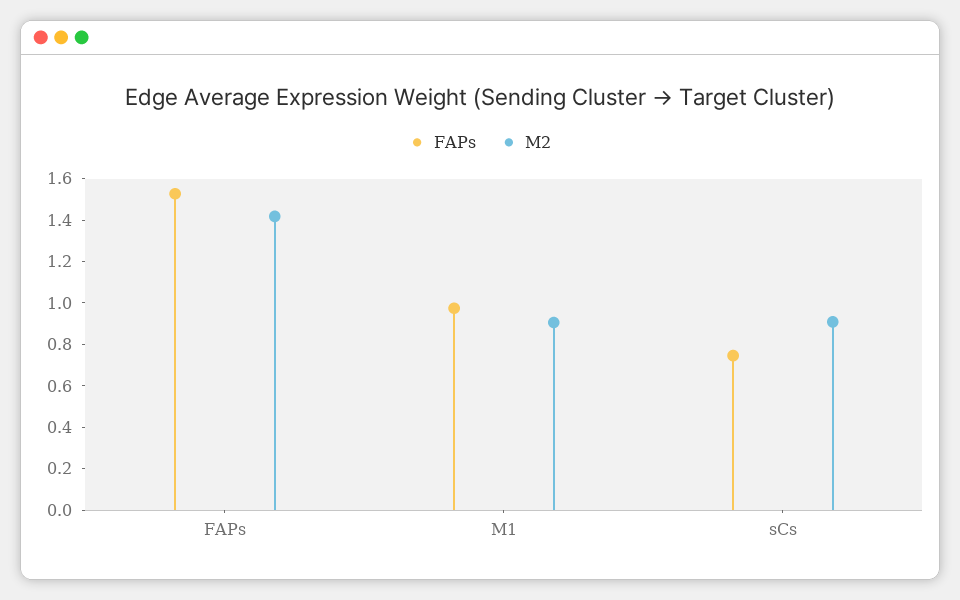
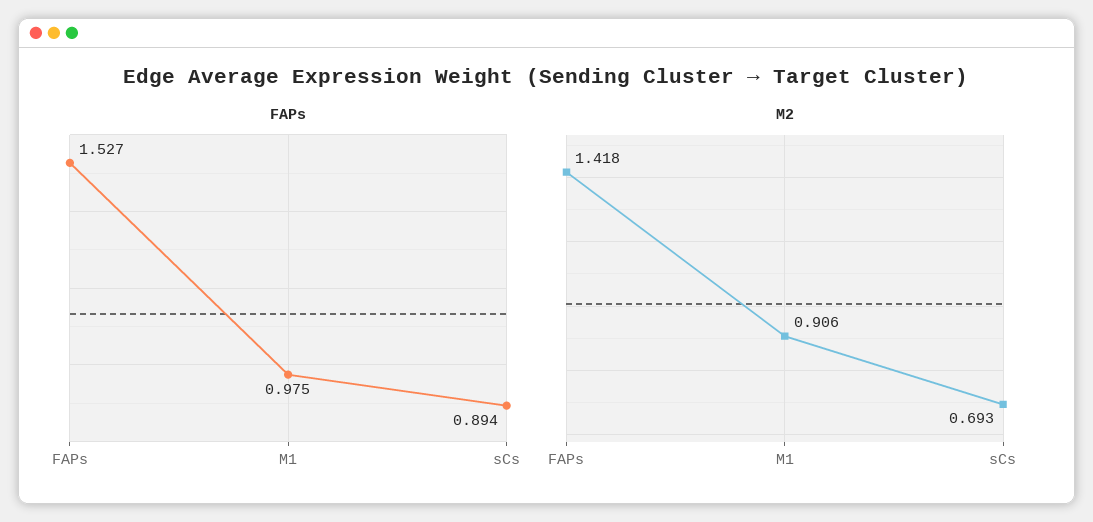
FAPs, sCs: 0.75 -> 0.894
M2, sCs: 0.9 -> 0.693

